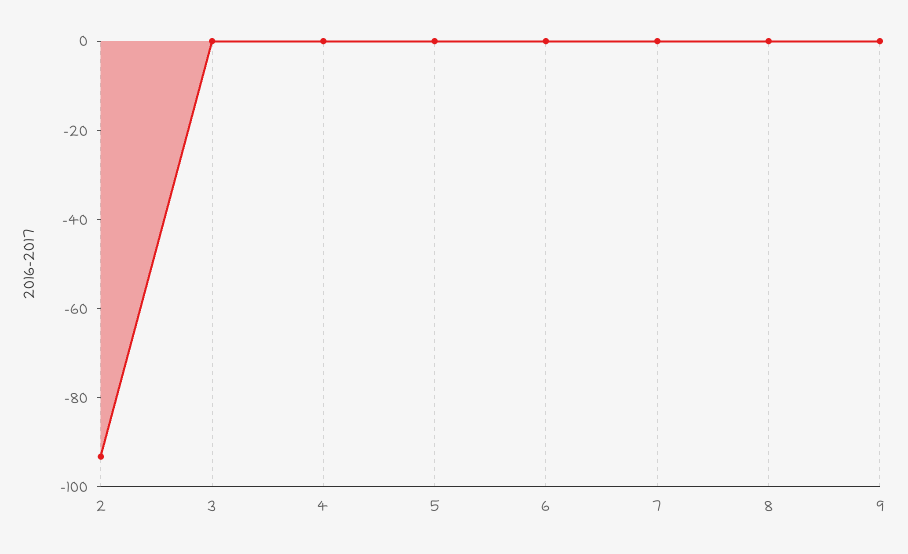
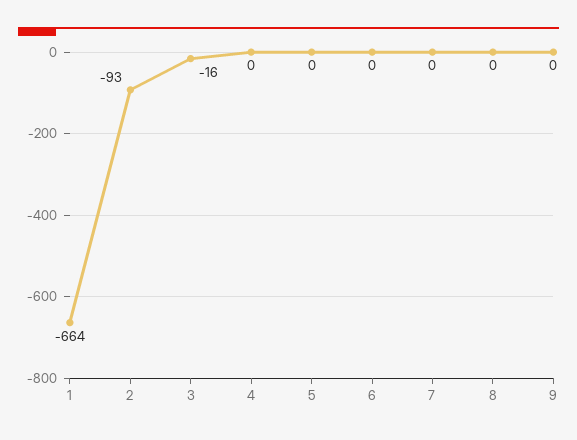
3: 0 -> -16
1: none -> -664

